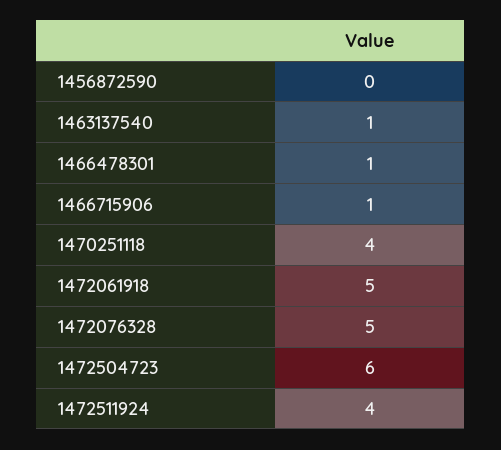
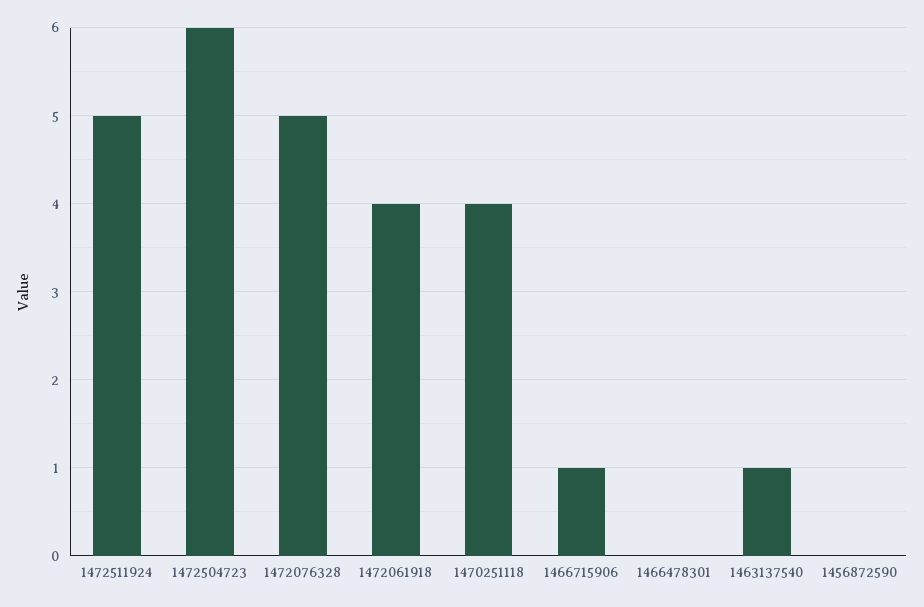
1466478301: 1 -> 0
1472061918: 5 -> 4
1472511924: 4 -> 5

